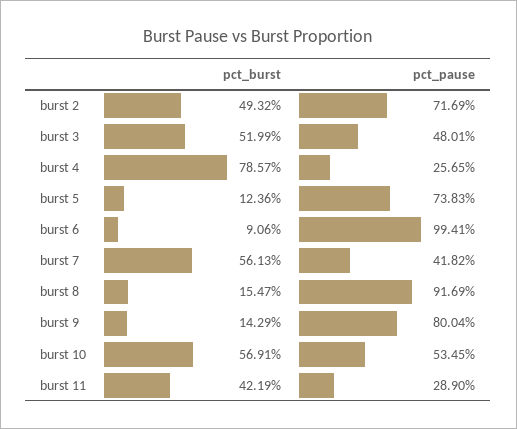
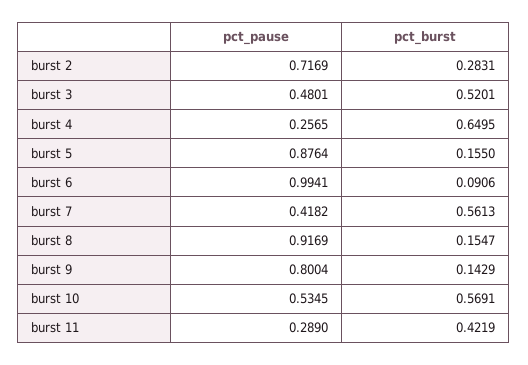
pct_burst, burst 2: 0.4932 -> 0.2831
pct_burst, burst 3: 0.5199 -> 0.5201
pct_burst, burst 4: 0.7857 -> 0.6495
pct_burst, burst 5: 0.1236 -> 0.155
pct_pause, burst 5: 0.7383 -> 0.8764

